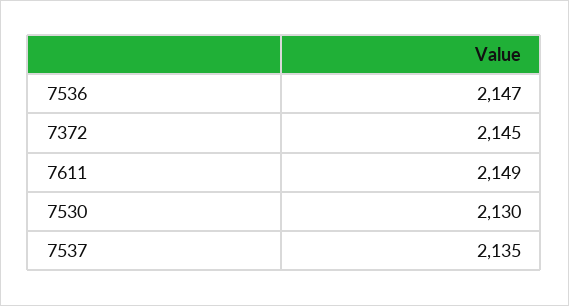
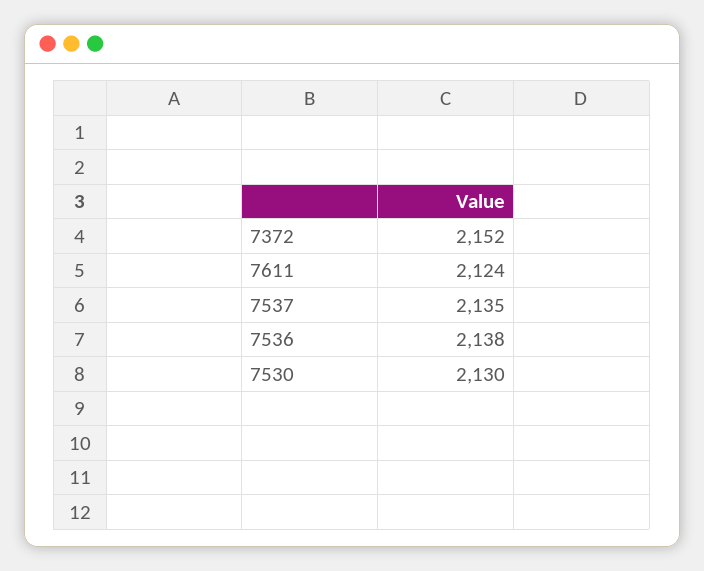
7536: 2147 -> 2138
7372: 2145 -> 2152
7611: 2149 -> 2124

